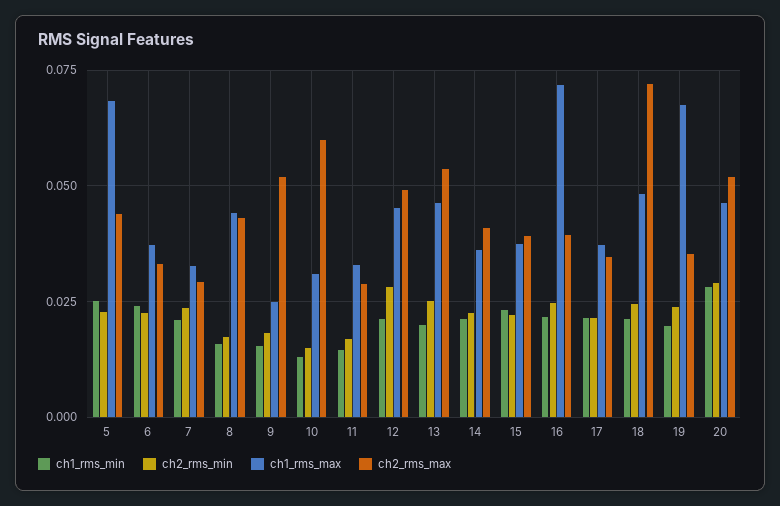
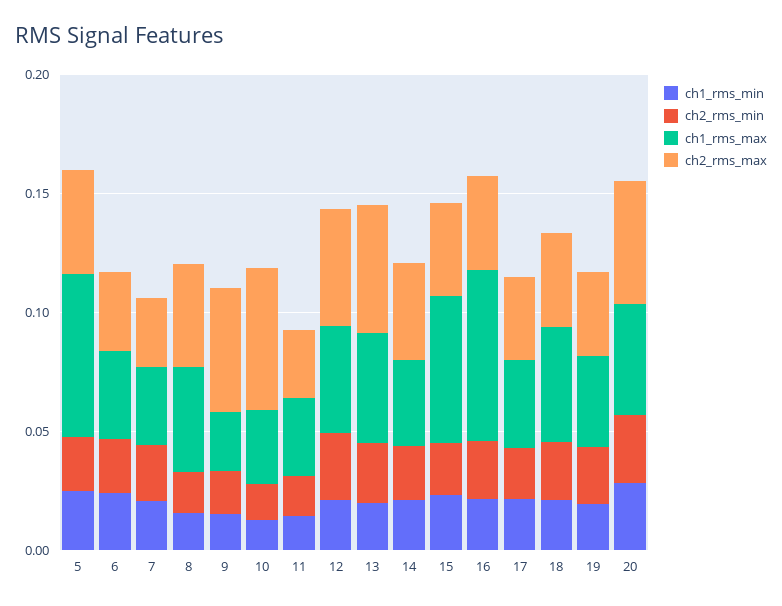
ch1_rms_max, 15: 0.0375 -> 0.06
ch2_rms_max, 18: 0.0725 -> 0.04
ch1_rms_max, 19: 0.0675 -> 0.04

